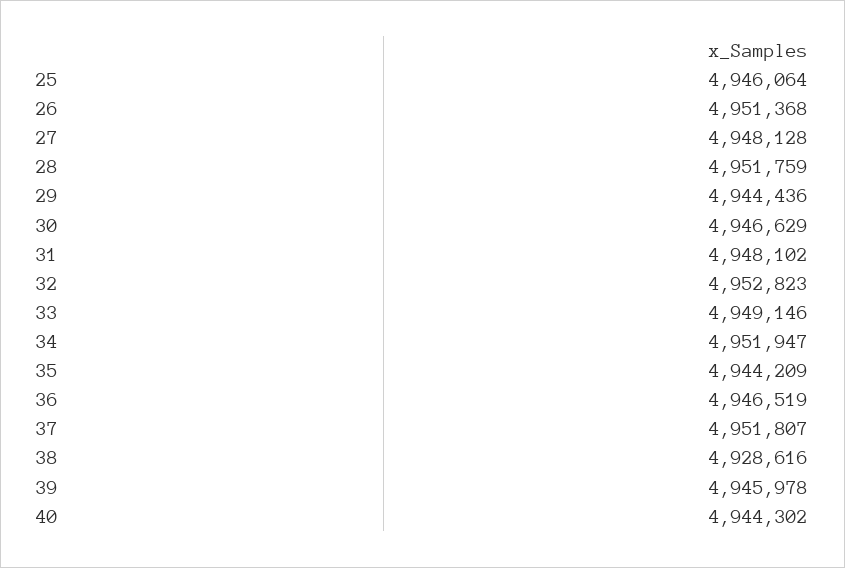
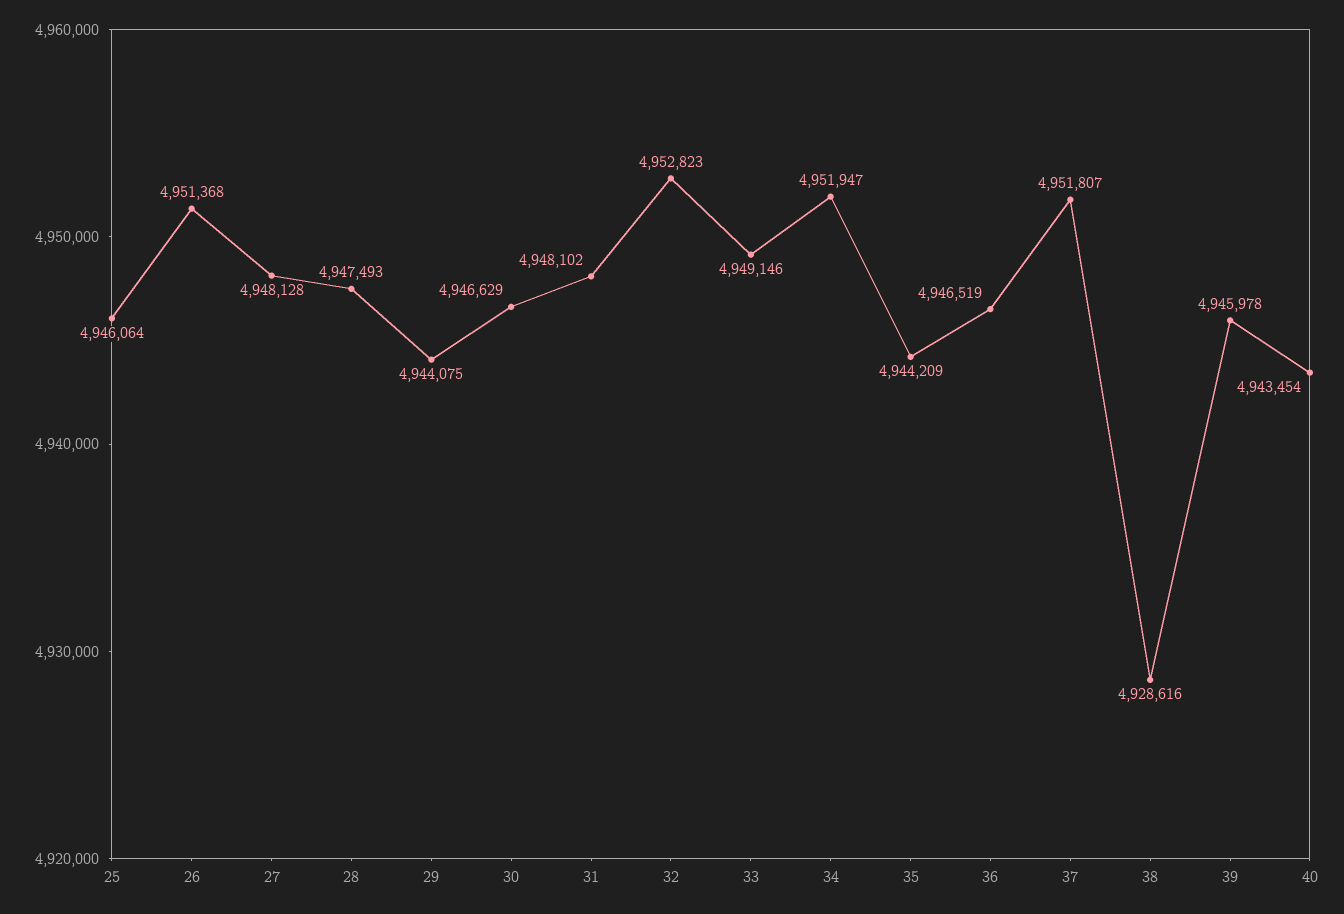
28: 4951759 -> 4947493
29: 4944436 -> 4944075
40: 4944302 -> 4943454

